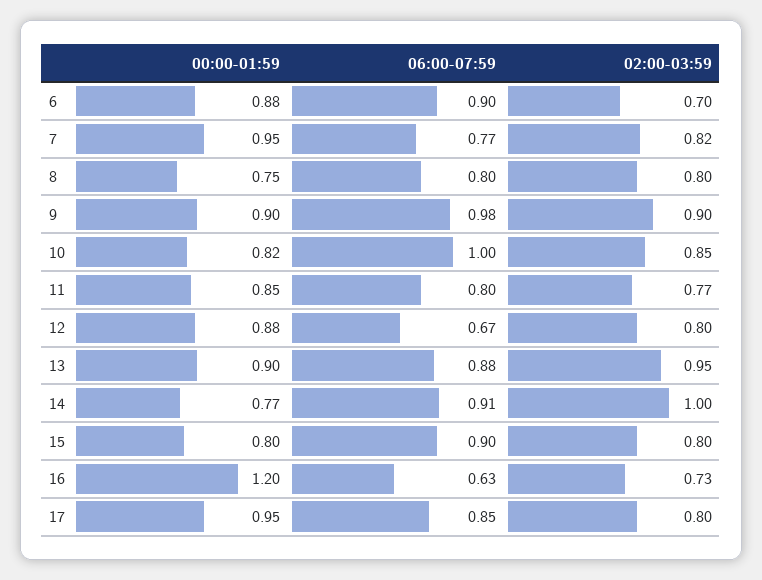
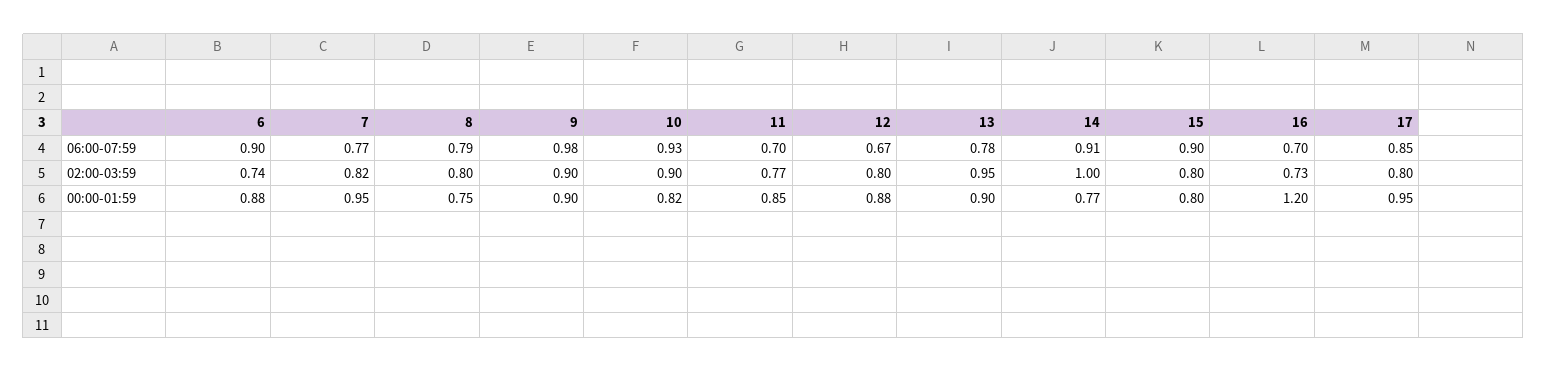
02:00-03:59, 6: 0.7 -> 0.74
06:00-07:59, 8: 0.8 -> 0.79
06:00-07:59, 10: 1 -> 0.93
02:00-03:59, 10: 0.85 -> 0.9
06:00-07:59, 11: 0.8 -> 0.7
06:00-07:59, 13: 0.88 -> 0.78
06:00-07:59, 16: 0.63 -> 0.7

